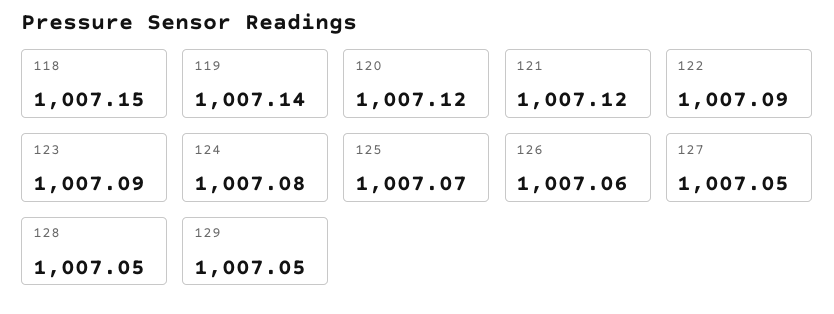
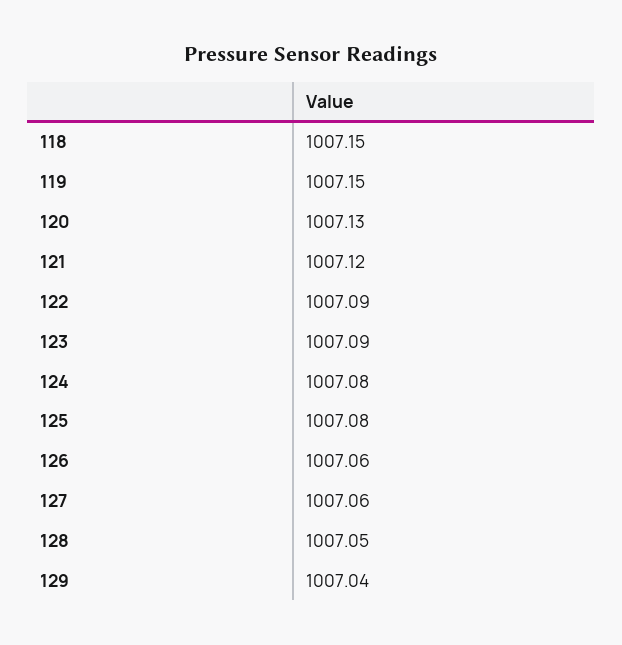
119: 1007.14 -> 1007.15
120: 1007.12 -> 1007.13
125: 1007.07 -> 1007.08
127: 1007.05 -> 1007.06
129: 1007.05 -> 1007.04

